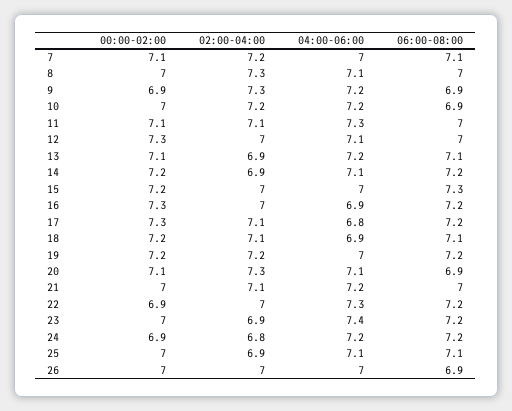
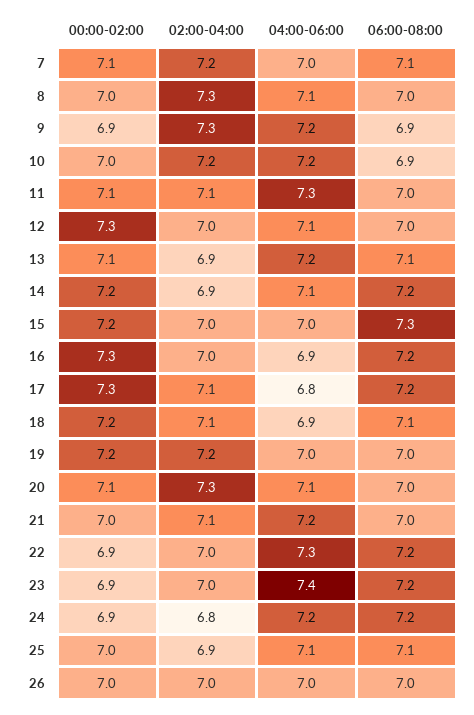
06:00-08:00, 19: 7.2 -> 7
06:00-08:00, 20: 6.9 -> 7
00:00-02:00, 23: 7 -> 6.9
02:00-04:00, 23: 6.9 -> 7
06:00-08:00, 26: 6.9 -> 7

